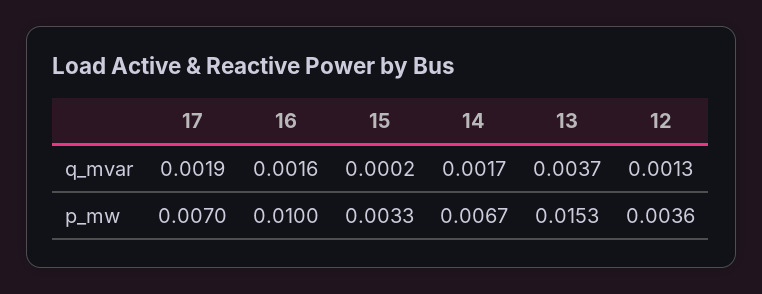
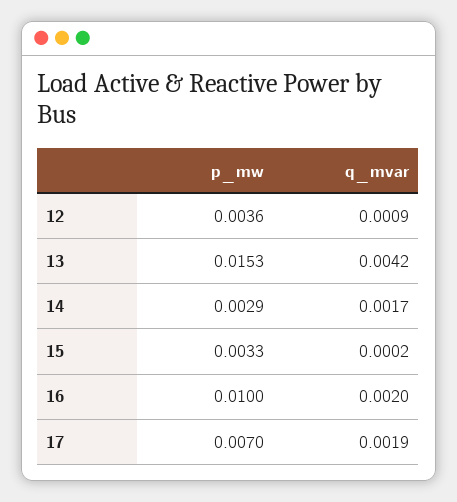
16, q_mvar: 0.0016 -> 0.002
13, q_mvar: 0.0037 -> 0.0042
12, q_mvar: 0.0013 -> 0.0009
14, p_mw: 0.0067 -> 0.0029

